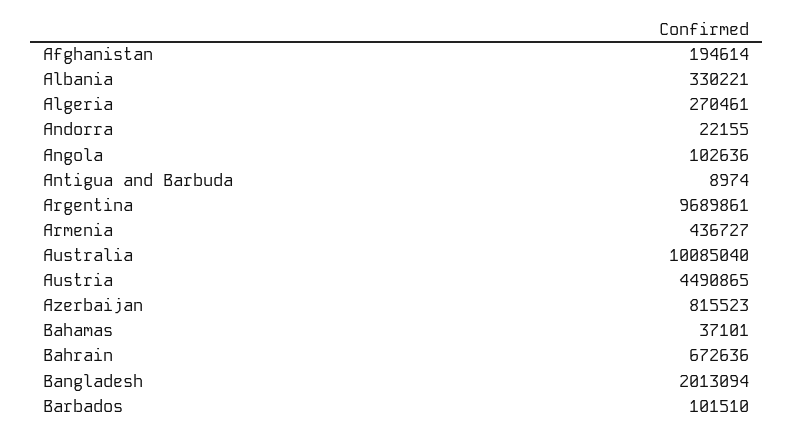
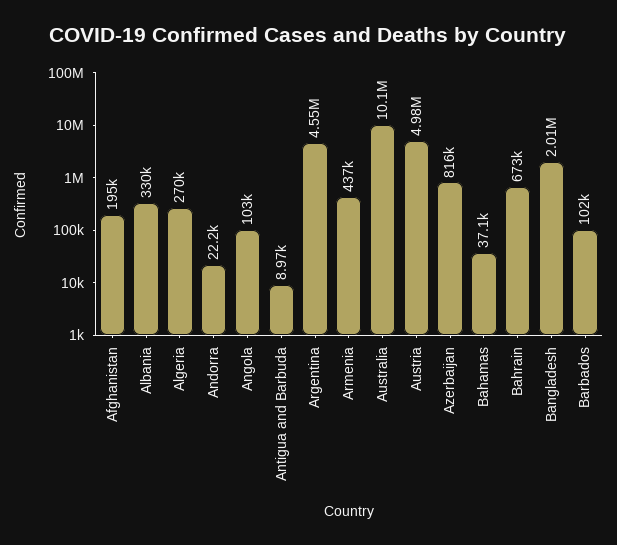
Argentina: 9689861 -> 4550000
Austria: 4490865 -> 4980000

